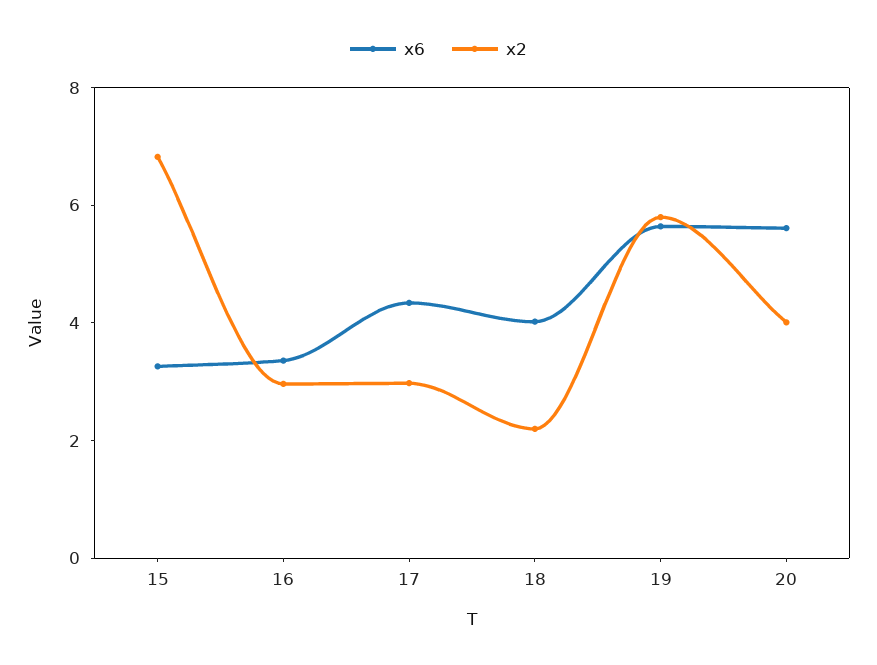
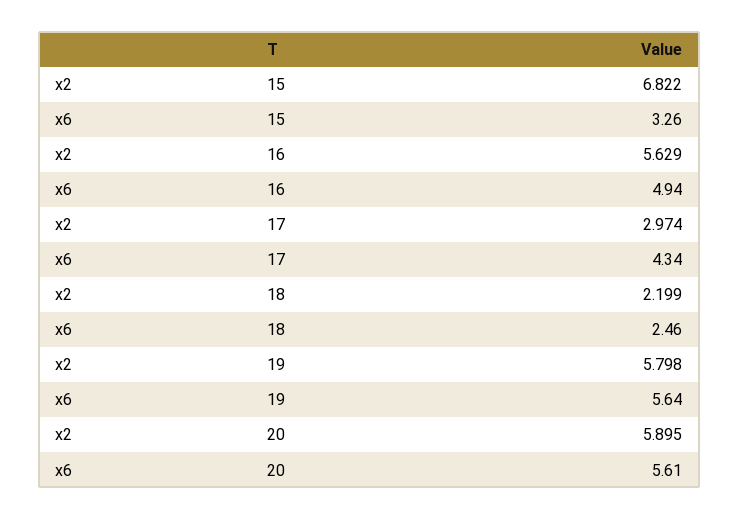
x6, 16: 3.5 -> 4.94
x2, 16: 3 -> 5.629
x6, 18: 4 -> 2.46
x2, 20: 4 -> 5.895

